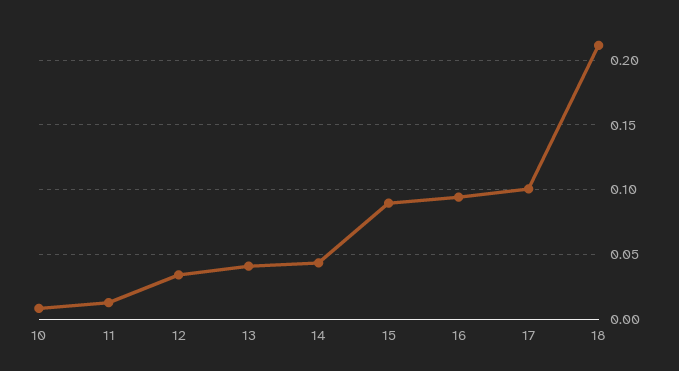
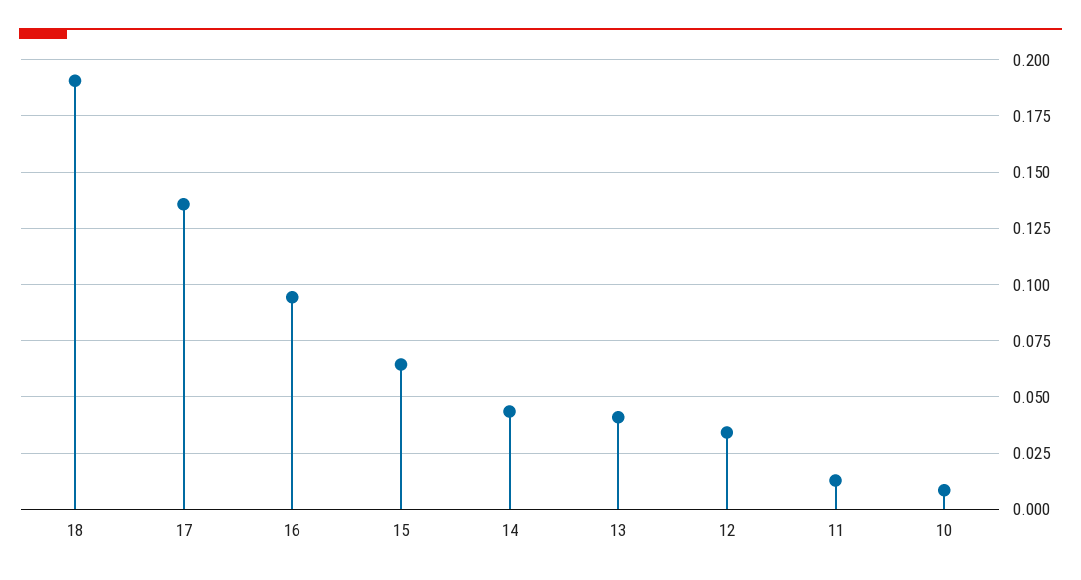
15: 0.09 -> 0.065
17: 0.1 -> 0.135
18: 0.21 -> 0.19

